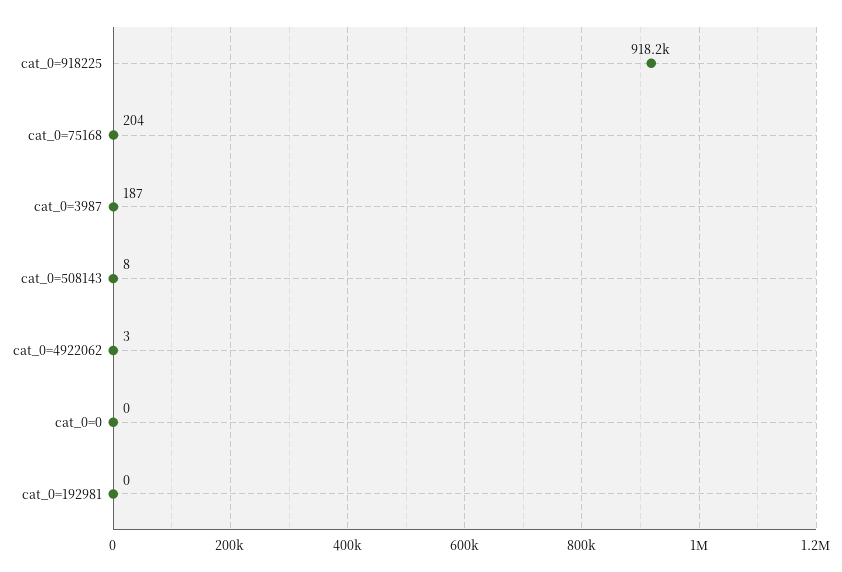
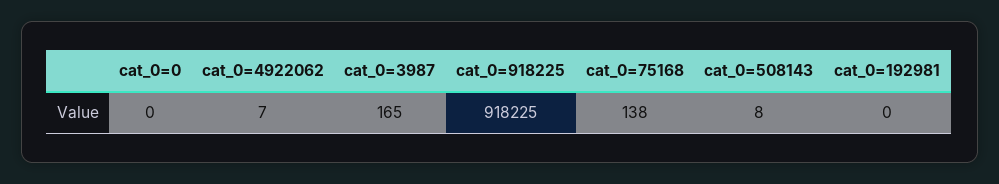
cat_0=75168: 204 -> 138
cat_0=3987: 187 -> 165
cat_0=4922062: 3 -> 7

